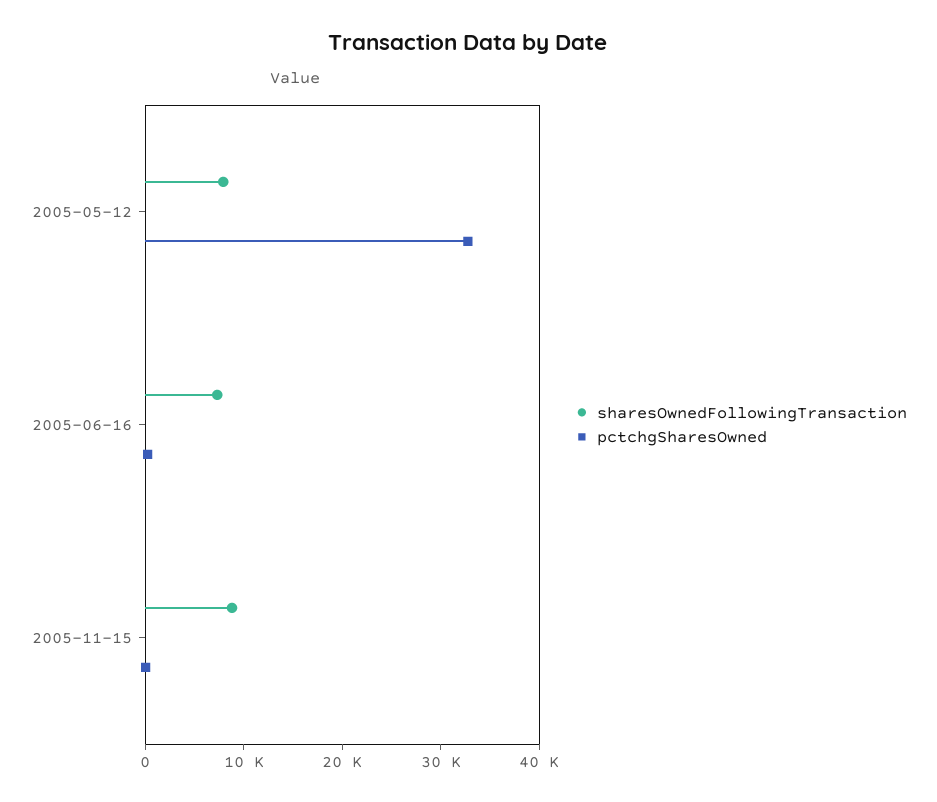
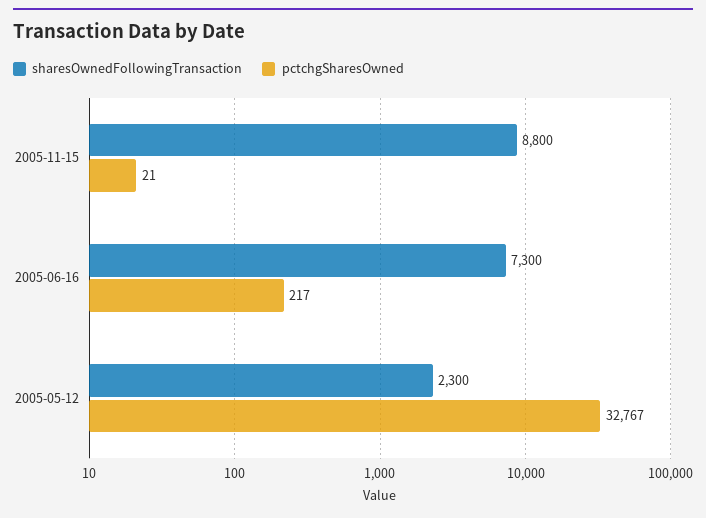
sharesOwnedFollowingTransaction, 2005-05-12: 8000 -> 2300

